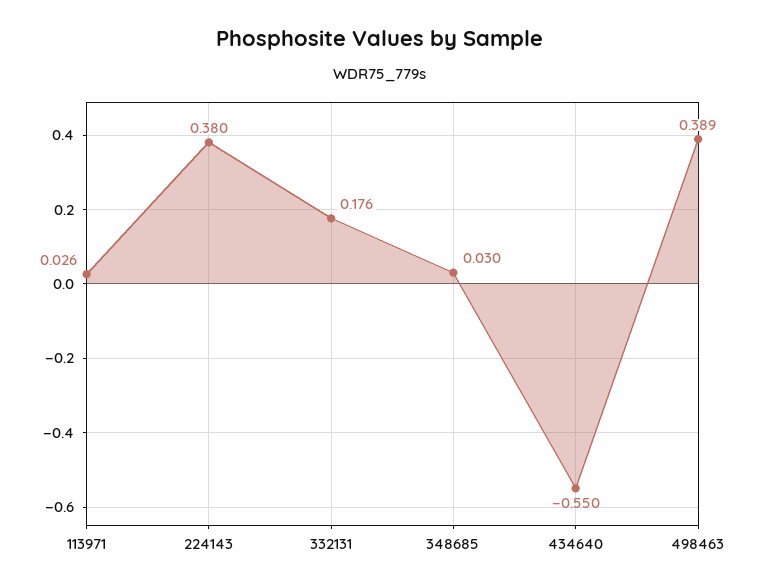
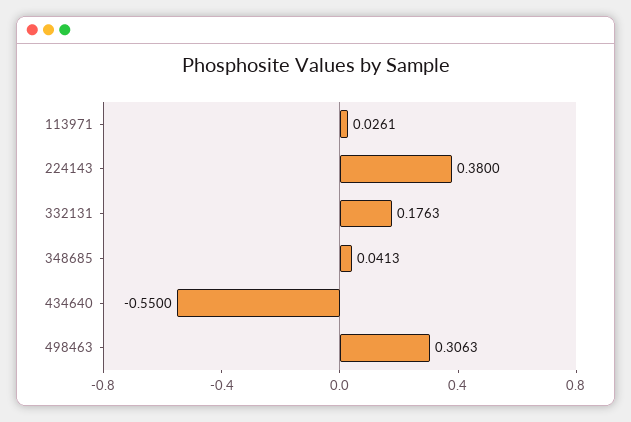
348685: 0.03 -> 0.0413
498463: 0.389 -> 0.3063

